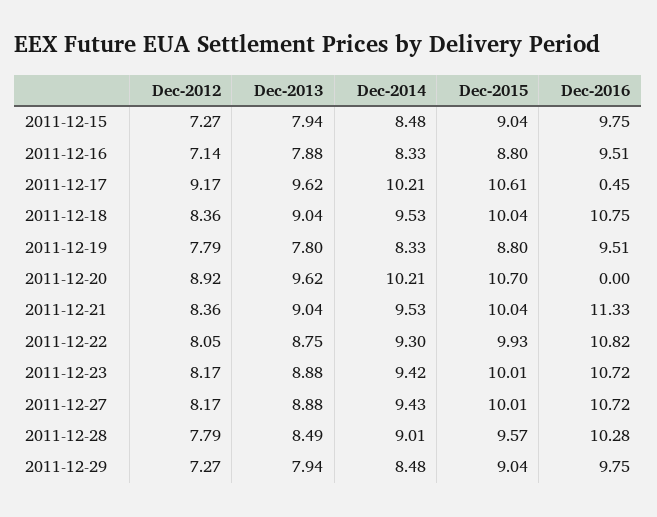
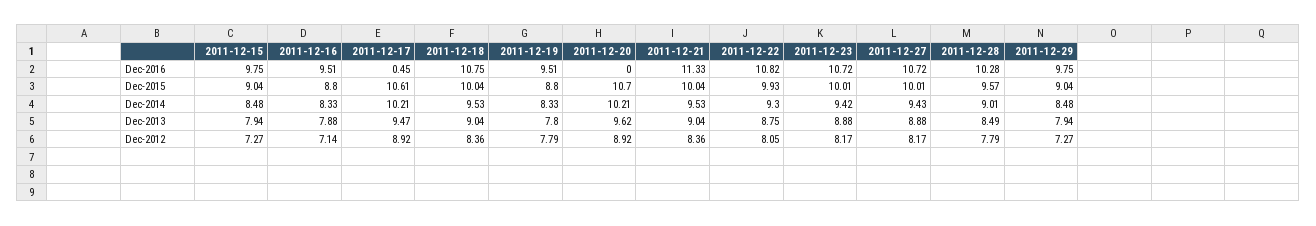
Dec-2012, 2011-12-17: 9.17 -> 8.92
Dec-2013, 2011-12-17: 9.62 -> 9.47

